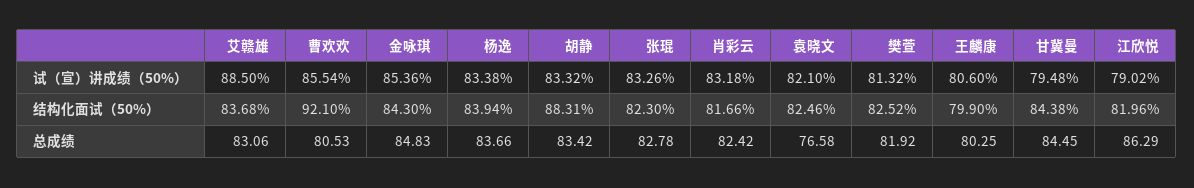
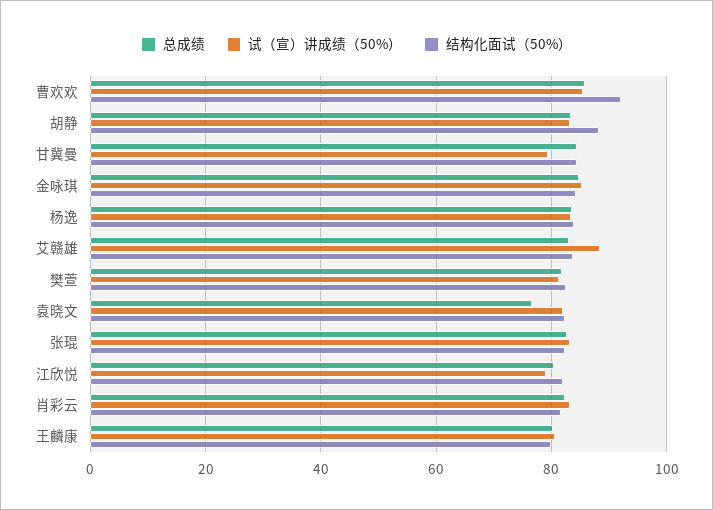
总成绩, 曹欢欢: 80.53 -> 86
总成绩, 江欣悦: 86.29 -> 80

